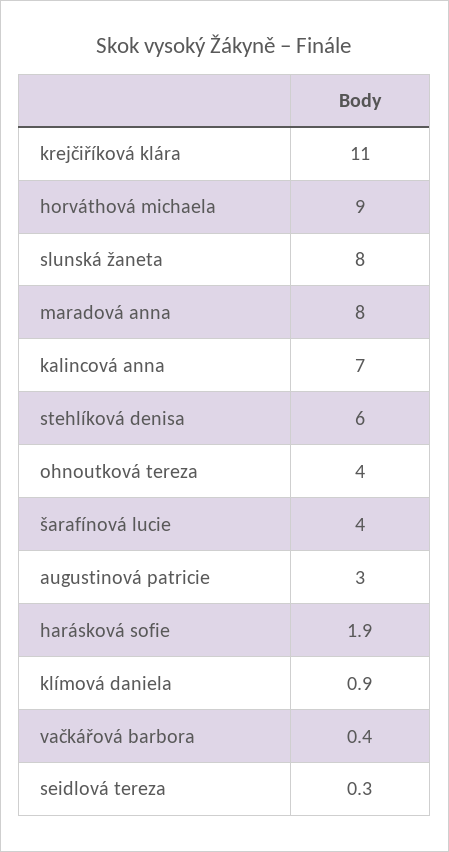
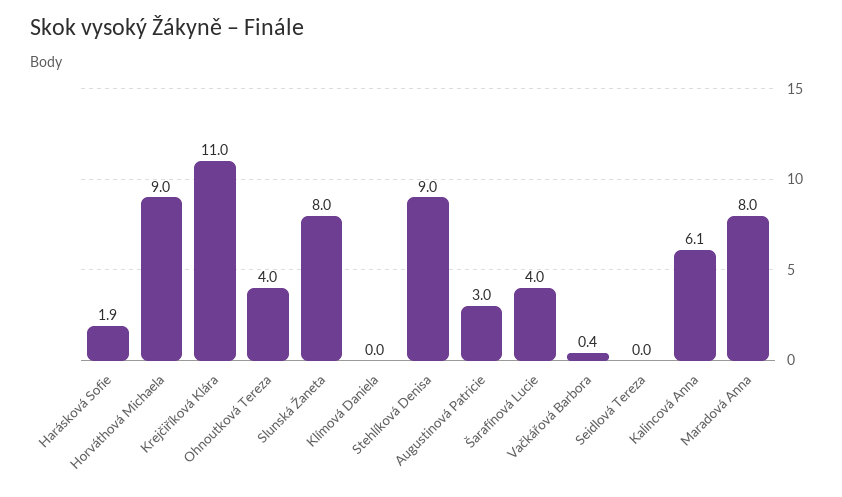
kalincová anna: 7 -> 6.1
stehlíková denisa: 6 -> 9
klímová daniela: 0.9 -> 0
seidlová tereza: 0.3 -> 0

